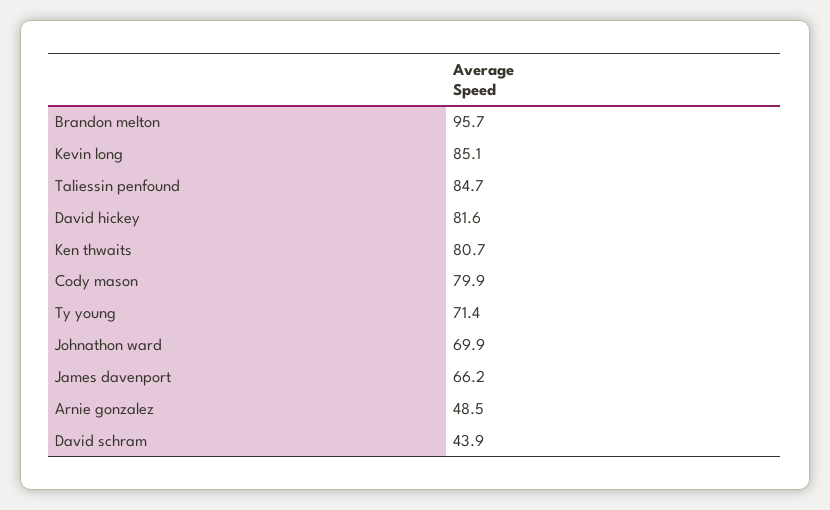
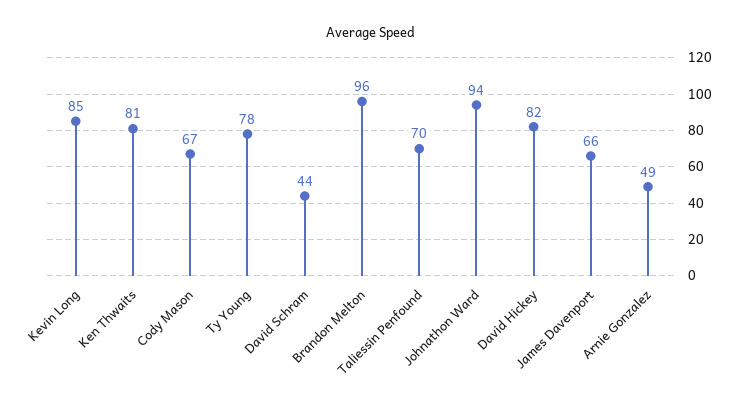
Taliessin penfound: 84.7 -> 70
Cody mason: 79.9 -> 67
Ty young: 71.4 -> 78
Johnathon ward: 69.9 -> 94

